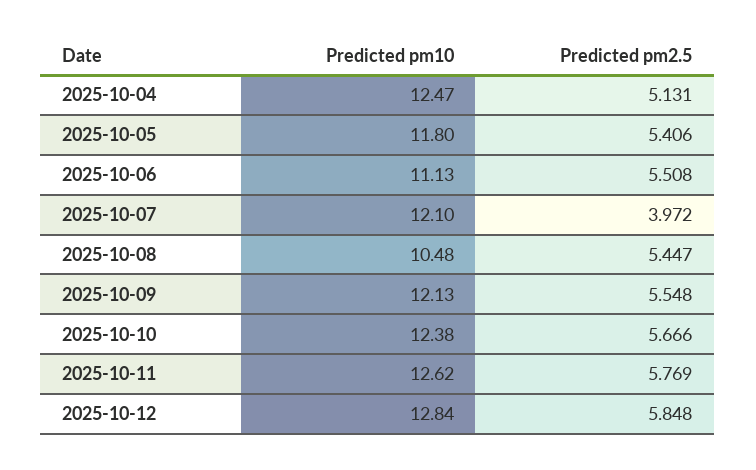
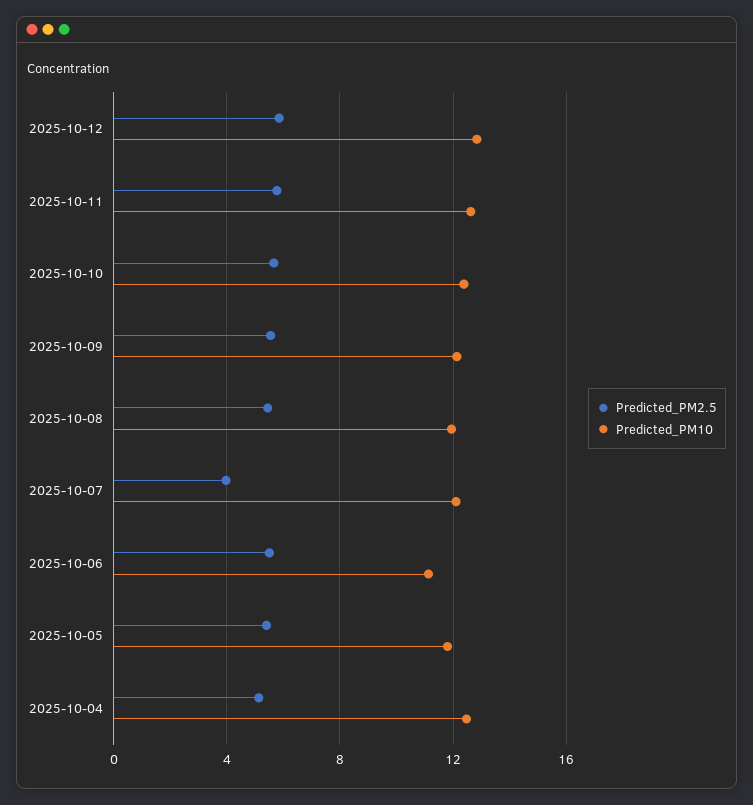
Predicted pm10, 2025-10-08: 10.48 -> 12

